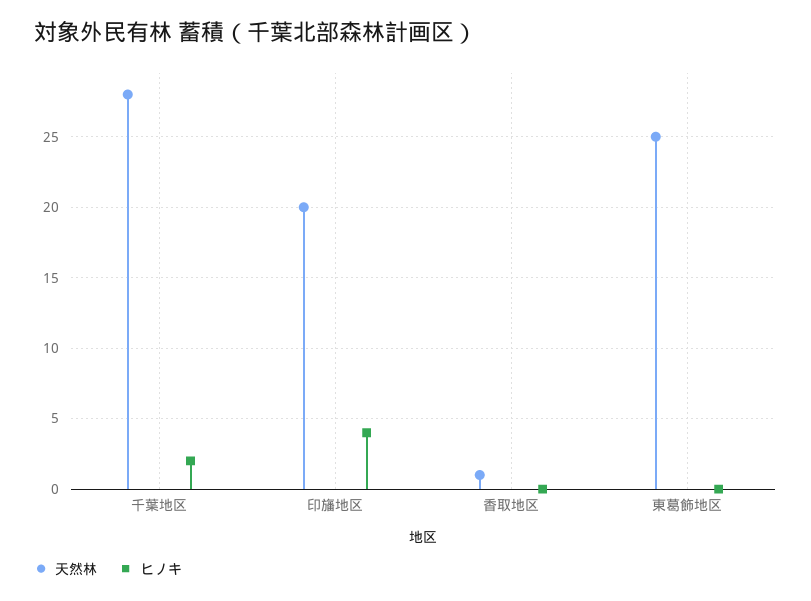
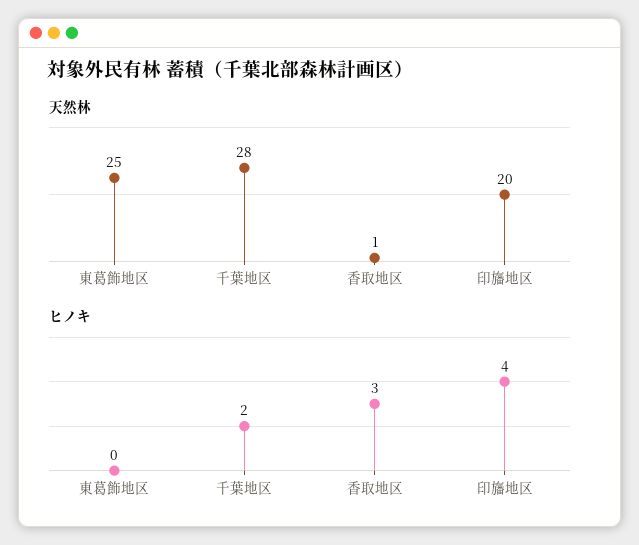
ヒノキ, 香取地区: 0 -> 3

